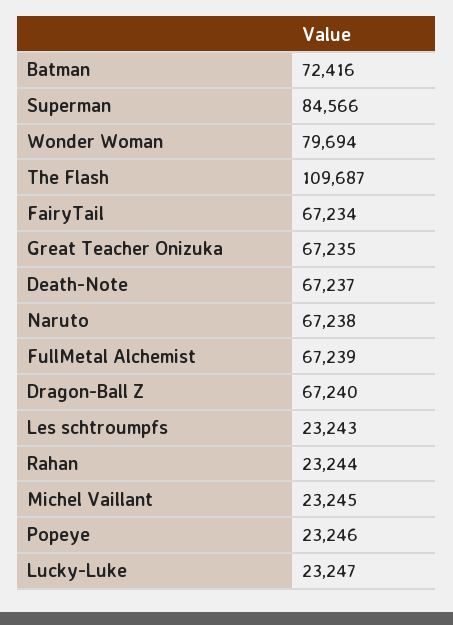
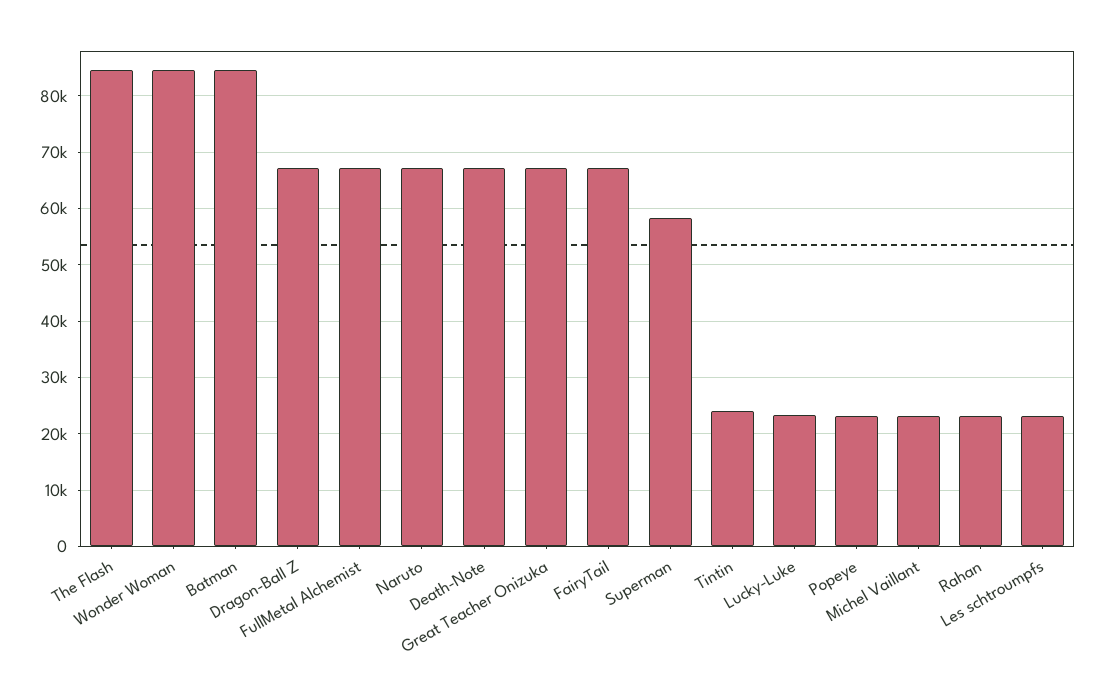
Batman: 72416 -> 84000
Superman: 84566 -> 58000
Wonder Woman: 79694 -> 84000
The Flash: 109687 -> 84000
Tintin: none -> 24000

